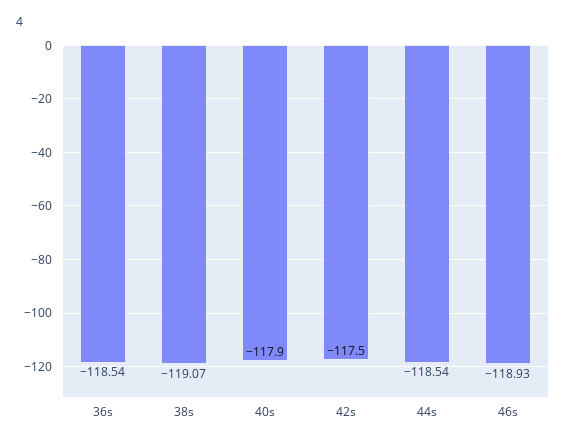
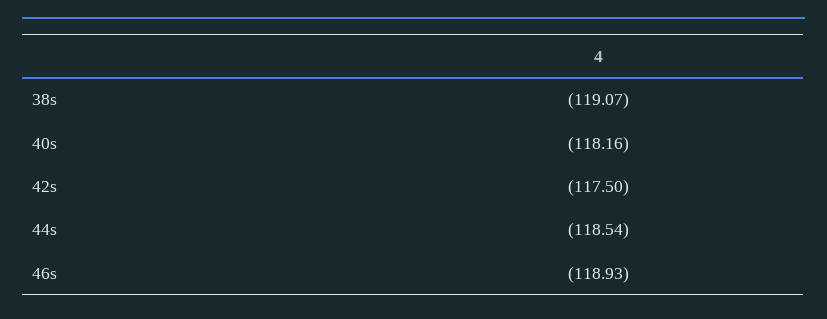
36s: -118.54 -> none
40s: -117.9 -> -118.16

